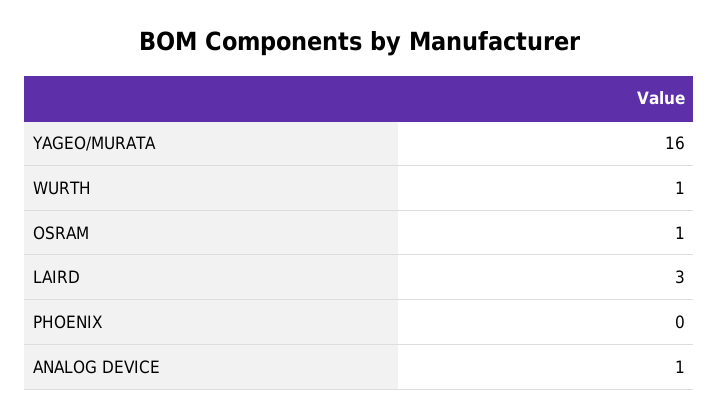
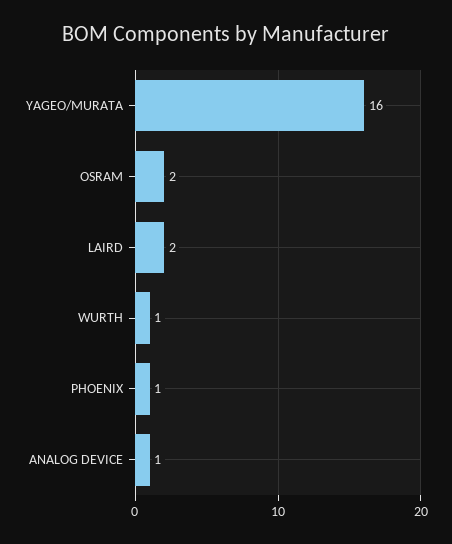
OSRAM: 1 -> 2
LAIRD: 3 -> 2
PHOENIX: 0 -> 1

